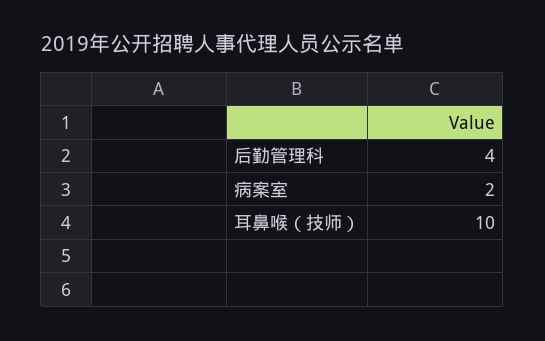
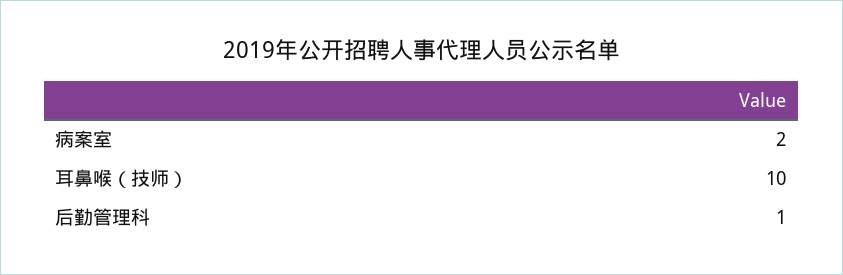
后勤管理科: 4 -> 1

